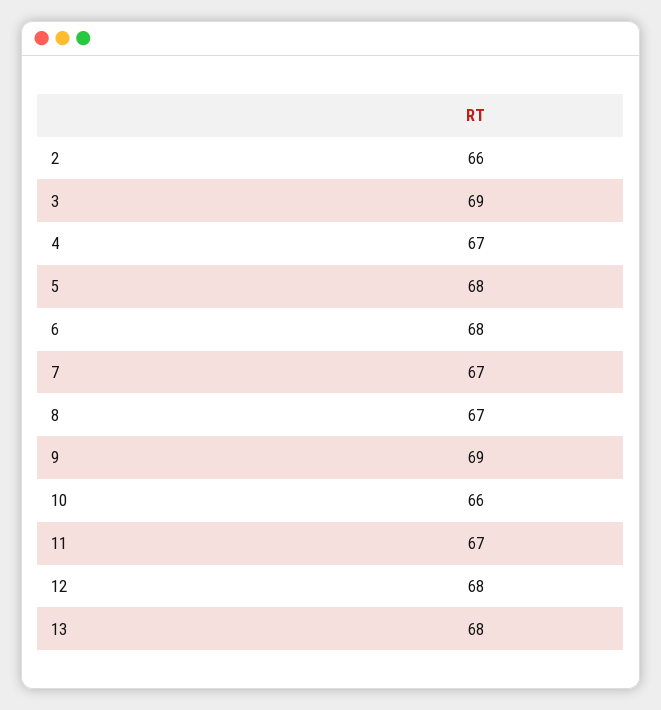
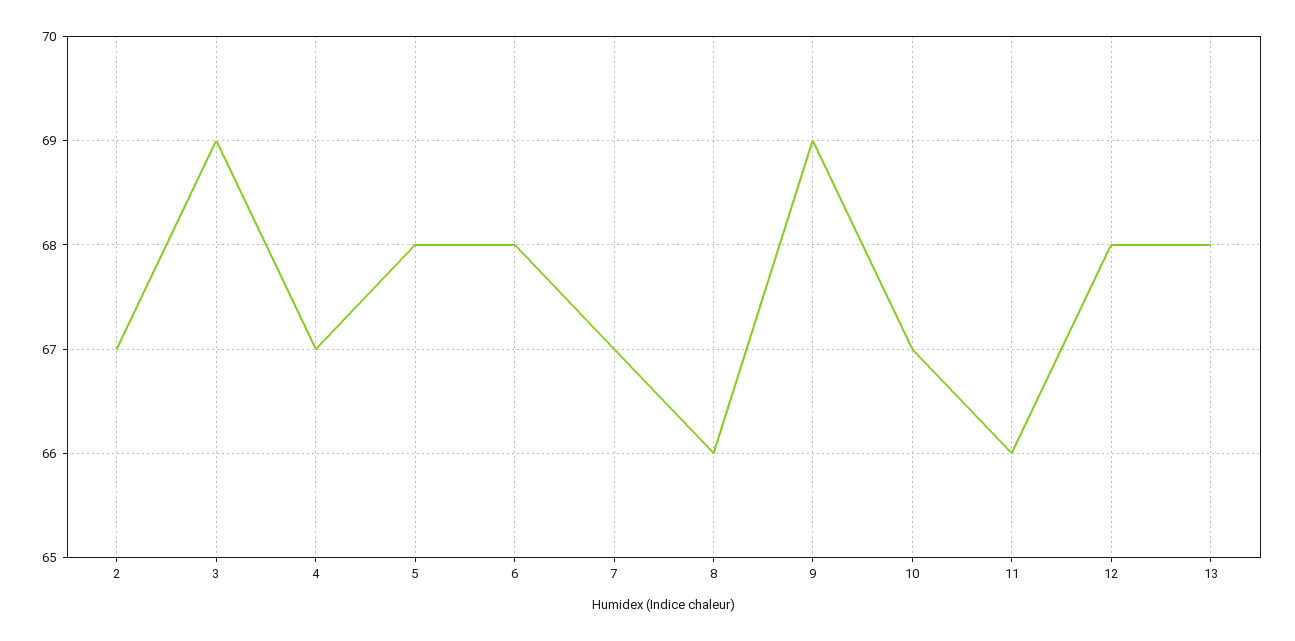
2: 66 -> 67
8: 67 -> 66
10: 66 -> 67
11: 67 -> 66

